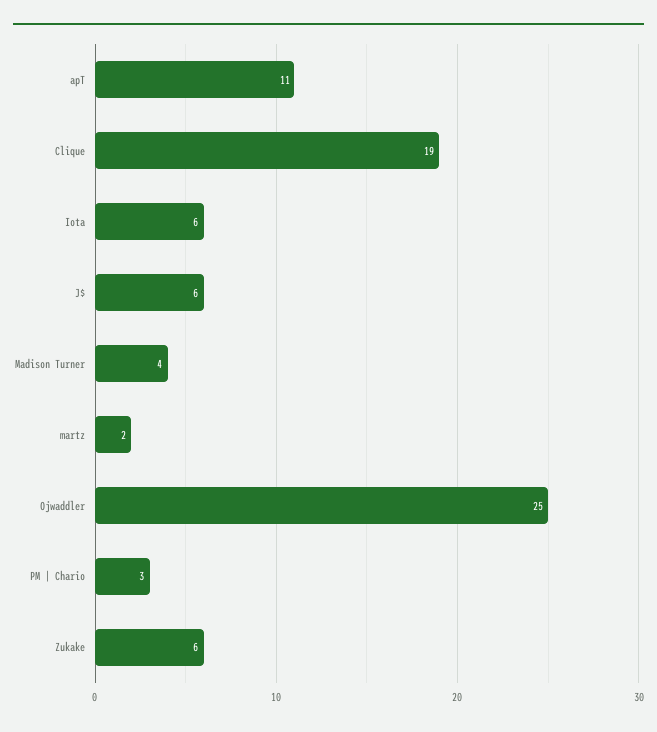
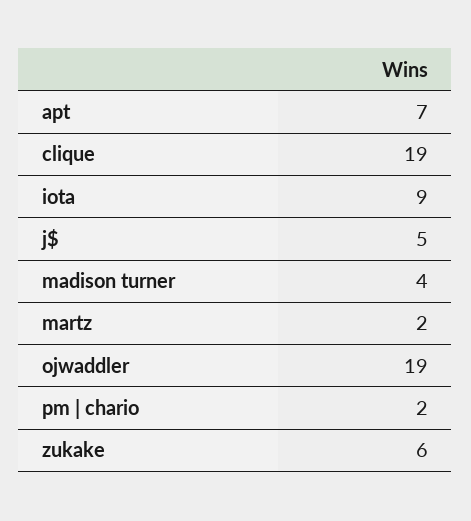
apT: 11 -> 7
Iota: 6 -> 9
J$: 6 -> 5
Ojwaddler: 25 -> 19
PM | Chario: 3 -> 2

